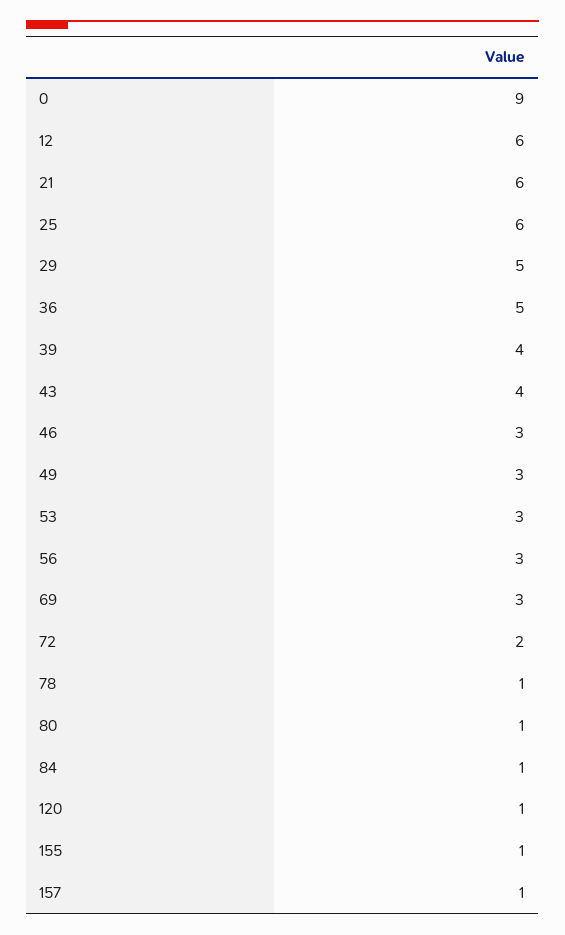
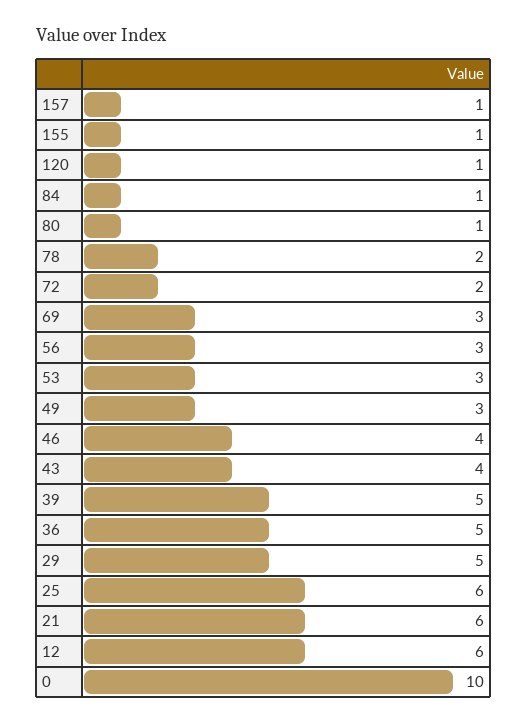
0: 9 -> 10
39: 4 -> 5
46: 3 -> 4
78: 1 -> 2

